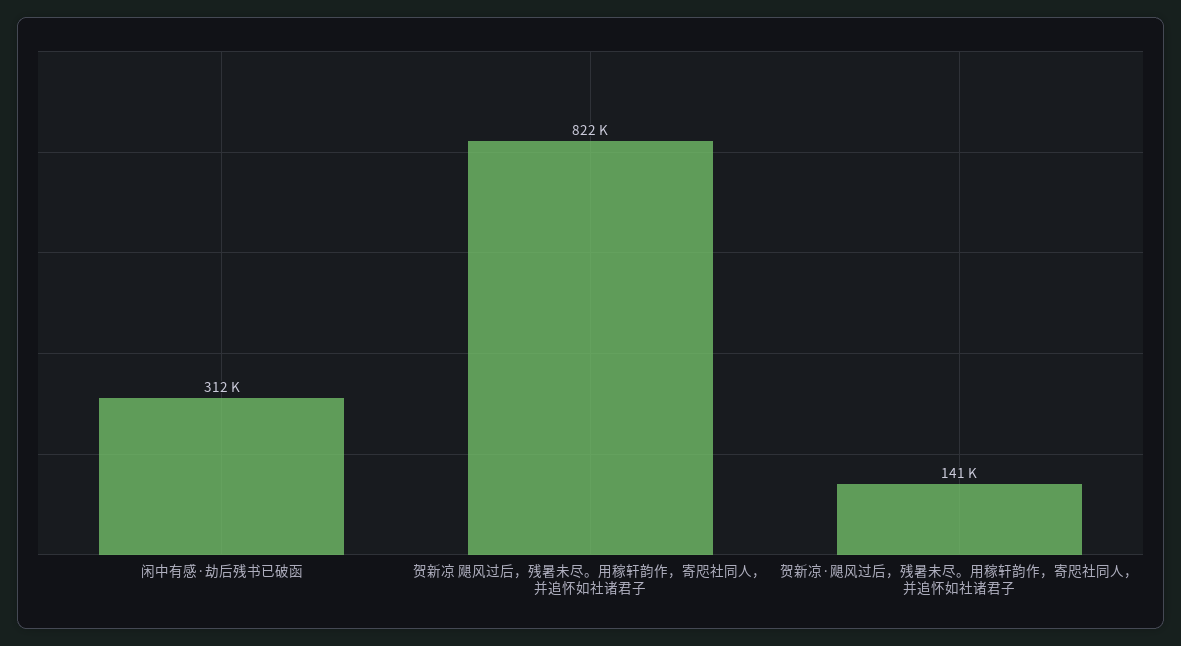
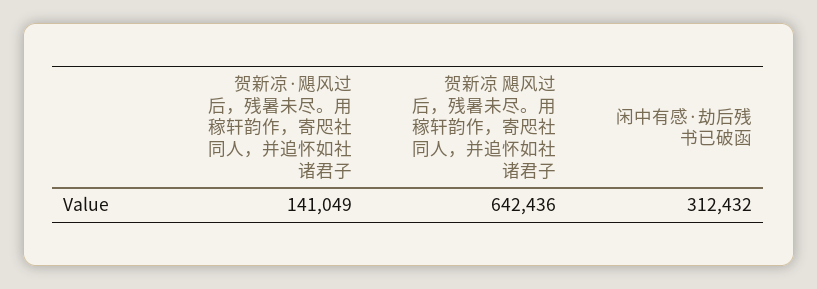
贺新凉 飓风过后，残暑未尽。用稼轩韵作，寄咫社同人，并追怀如社诸君子: 822000 -> 642436

